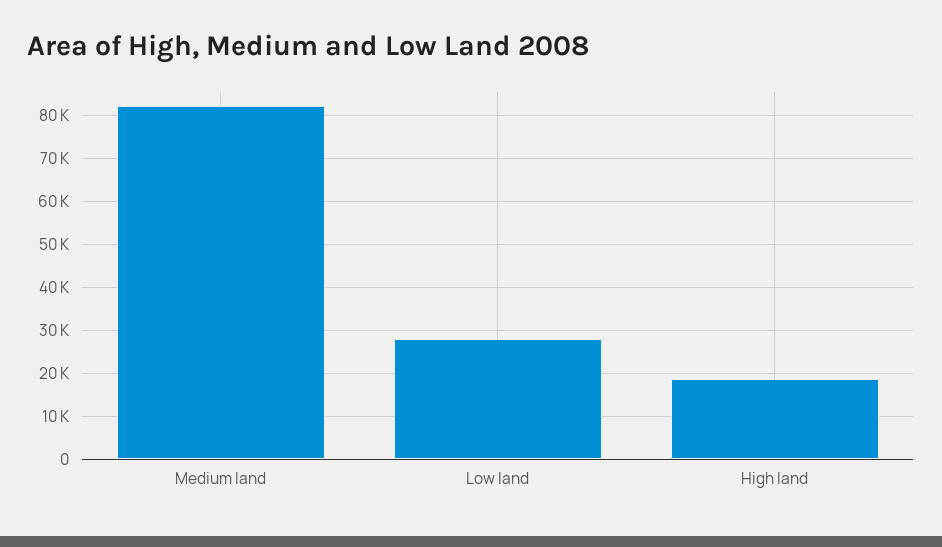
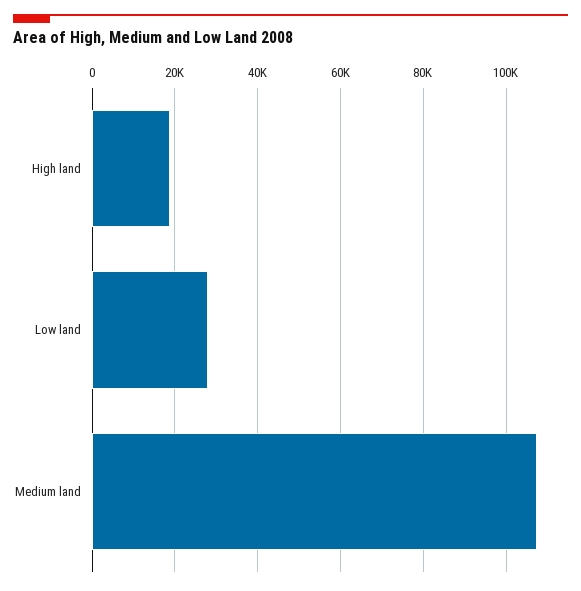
Medium land: 82000 -> 108000

